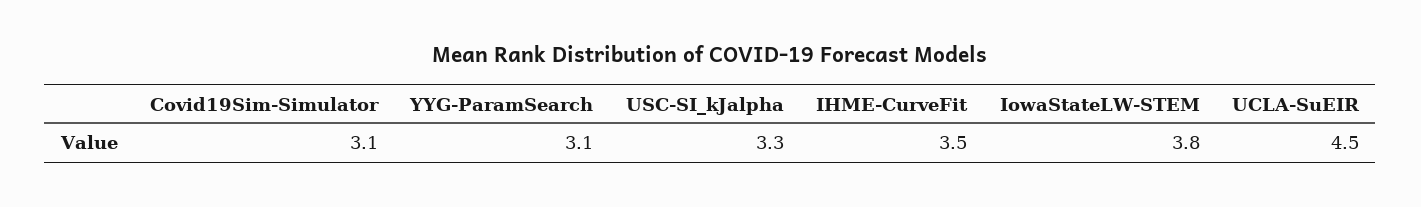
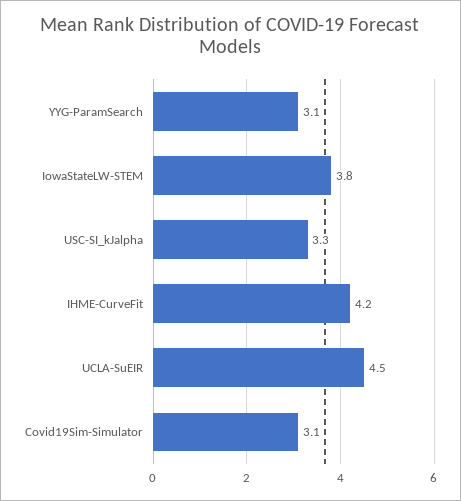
IHME-CurveFit: 3.5 -> 4.2

